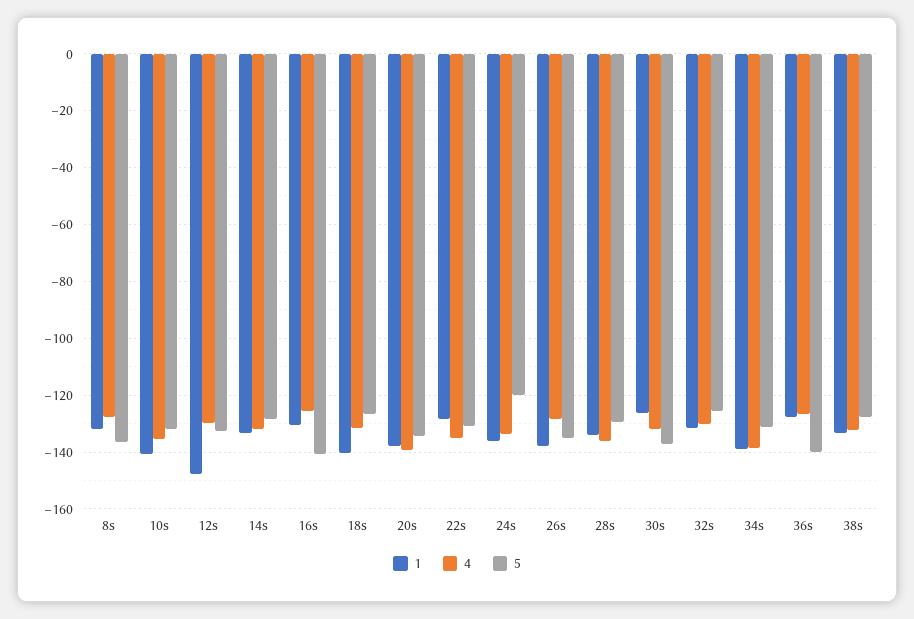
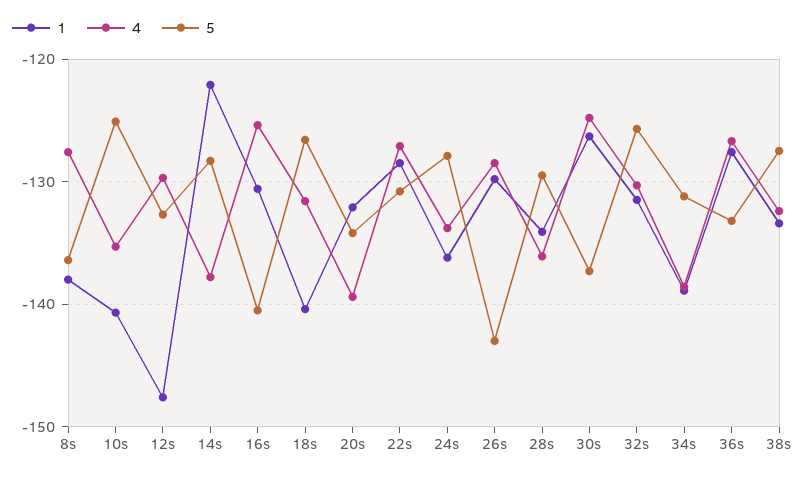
1, 8s: -132.5 -> -138
5, 10s: -132.5 -> -125
1, 14s: -132.5 -> -122
4, 14s: -132.5 -> -138
1, 20s: -137.5 -> -132
4, 22s: -135 -> -127
5, 24s: -120 -> -128
1, 26s: -137.5 -> -130
5, 26s: -135 -> -143
4, 30s: -132.5 -> -125
5, 36s: -140 -> -133

